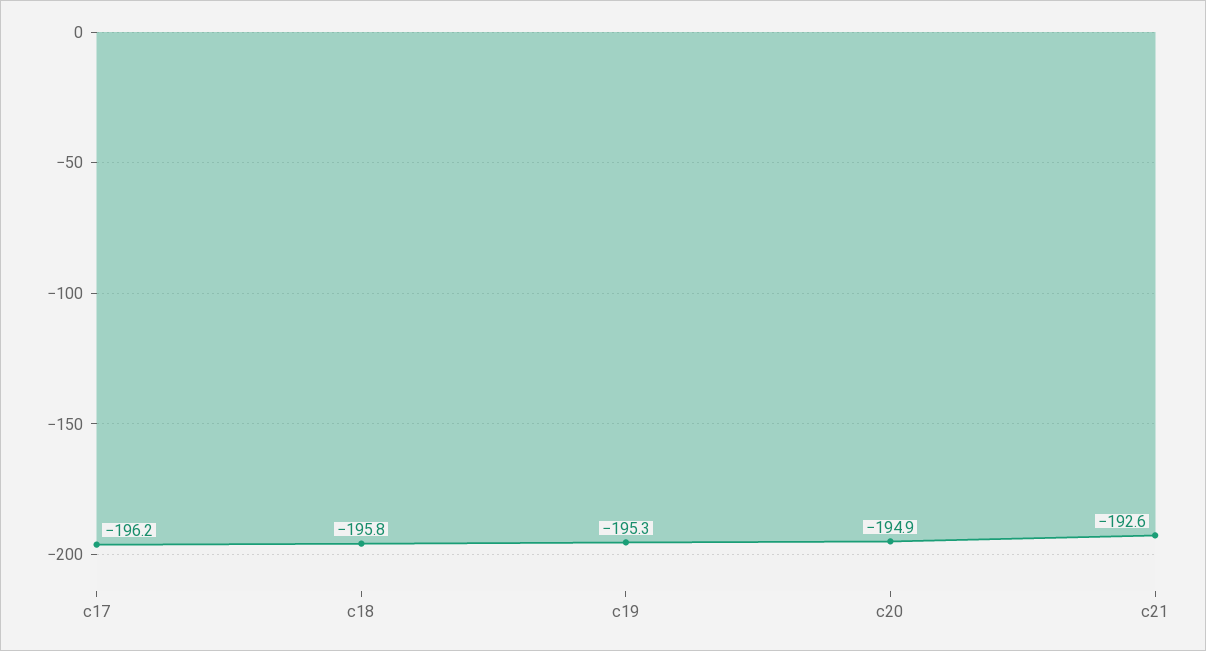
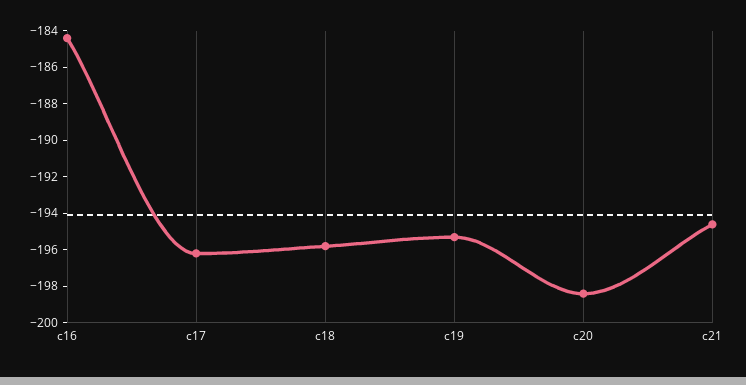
c20: -194.9 -> -198.5
c21: -192.6 -> -194.5
c16: none -> -184.5

